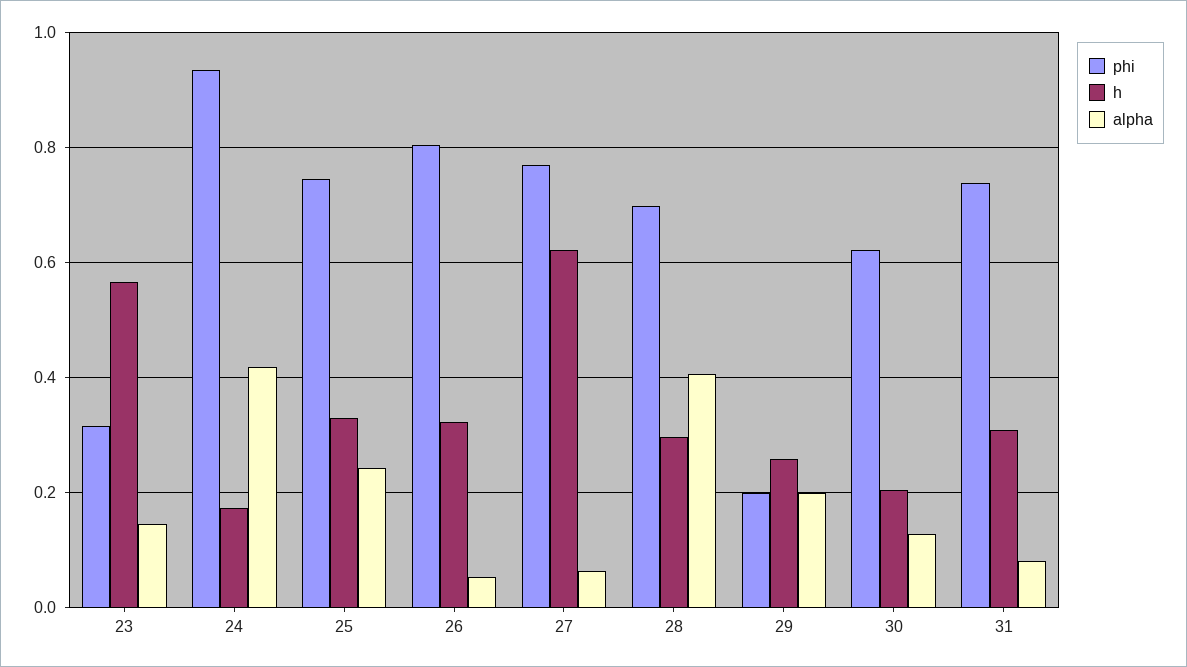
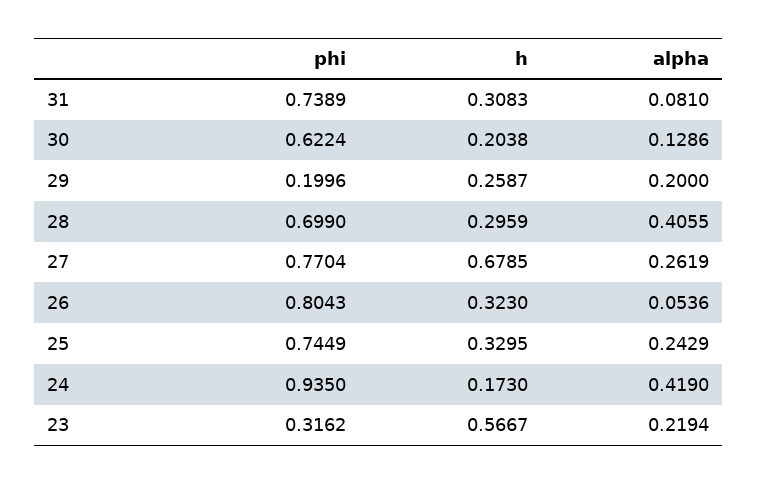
alpha, 23: 0.14 -> 0.2194
h, 27: 0.62 -> 0.6785
alpha, 27: 0.06 -> 0.2619

